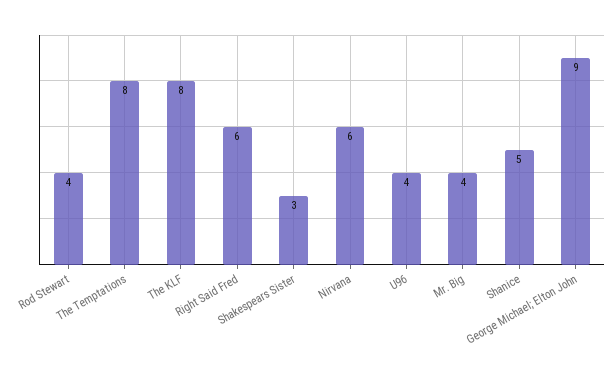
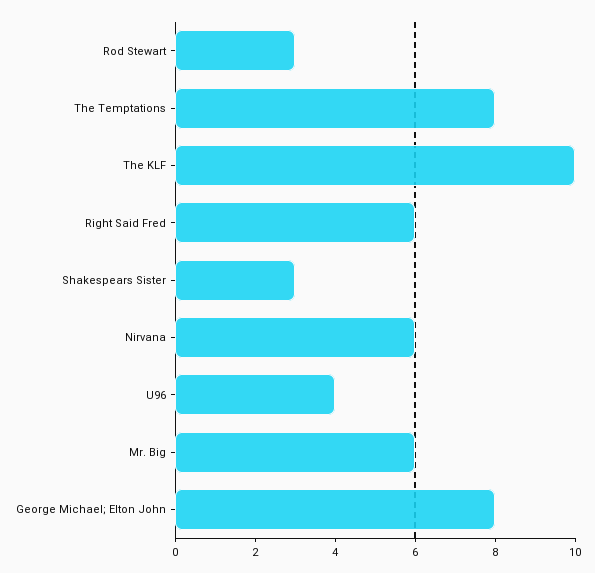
Rod Stewart: 4 -> 3
The KLF: 8 -> 10
Mr. Big: 4 -> 6
Shanice: 5 -> none
George Michael; Elton John: 9 -> 8

